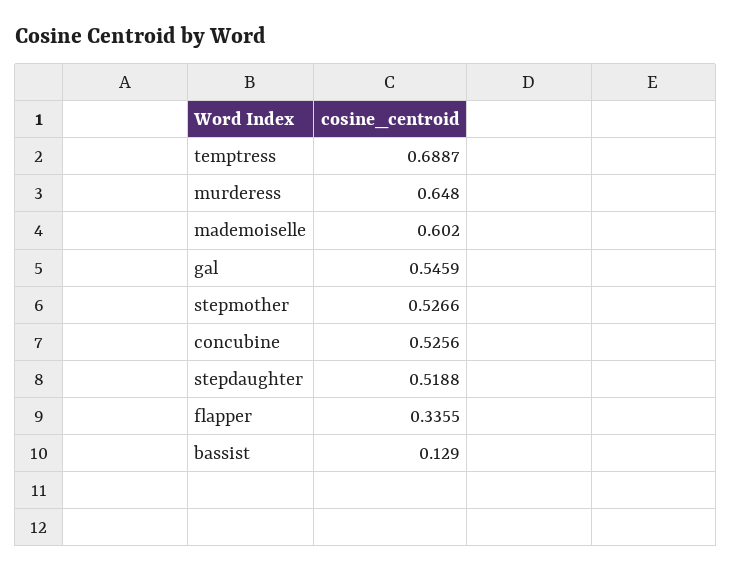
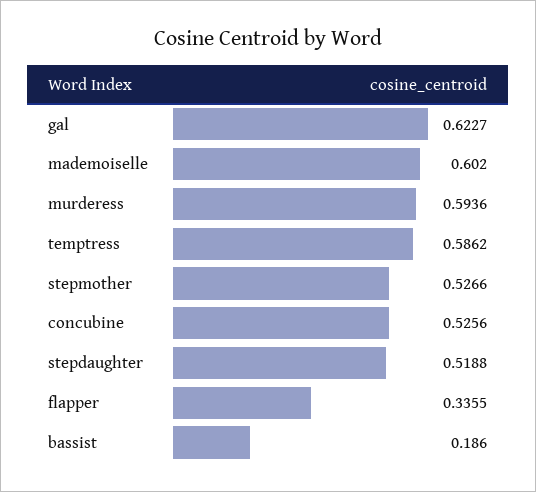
temptress: 0.6887 -> 0.5862
murderess: 0.648 -> 0.5936
gal: 0.5459 -> 0.6227
bassist: 0.129 -> 0.186

